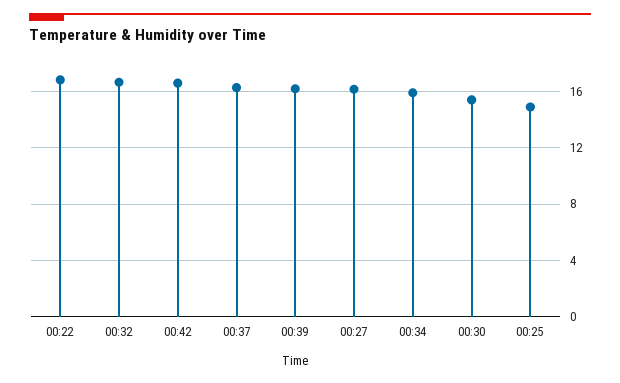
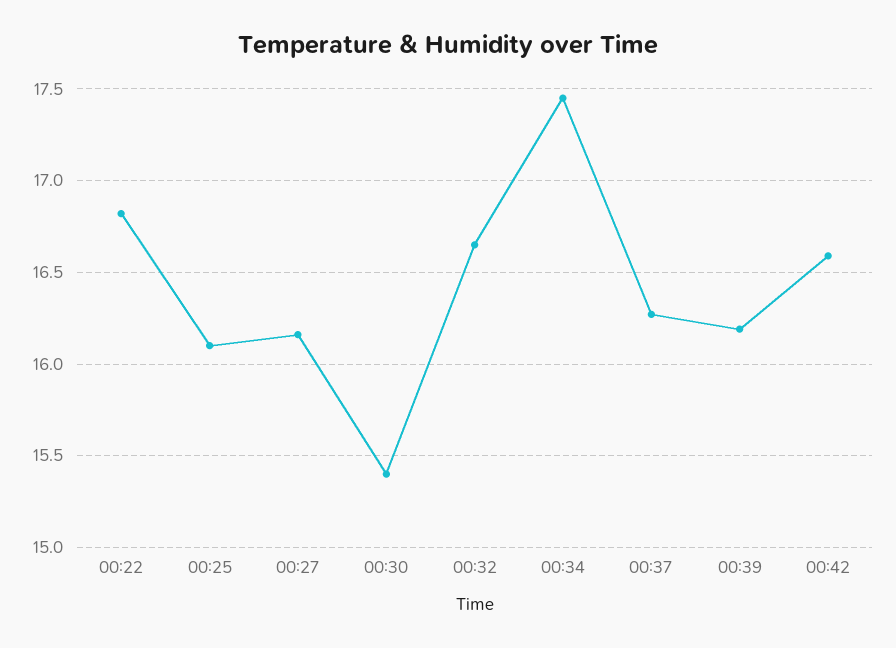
00:34: 16 -> 17.45
00:25: 15 -> 16.1

